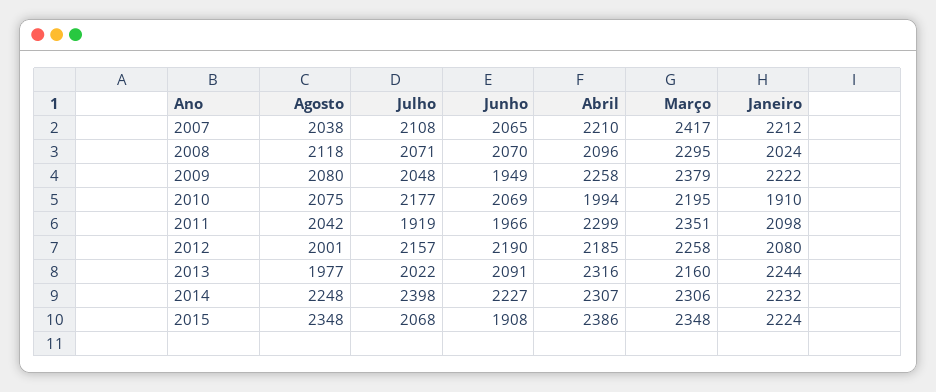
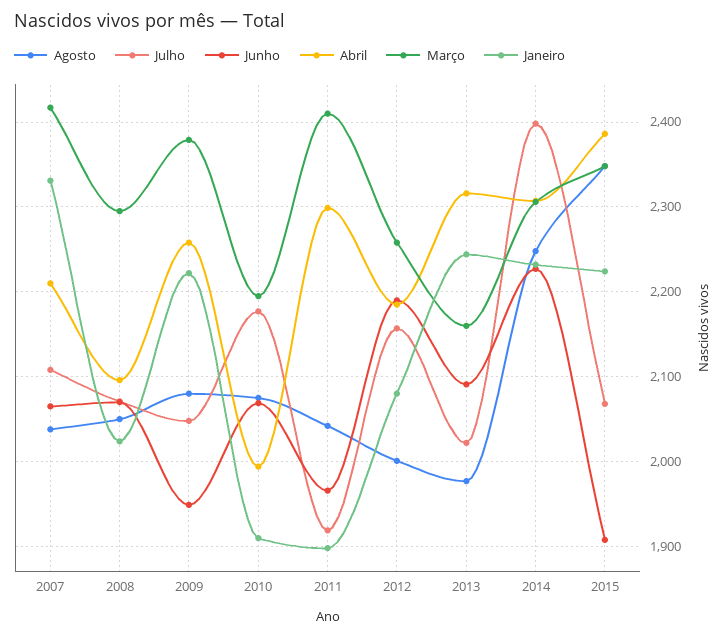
Janeiro, 2007: 2212 -> 2330
Agosto, 2008: 2118 -> 2050
Março, 2011: 2351 -> 2410
Janeiro, 2011: 2098 -> 1900

